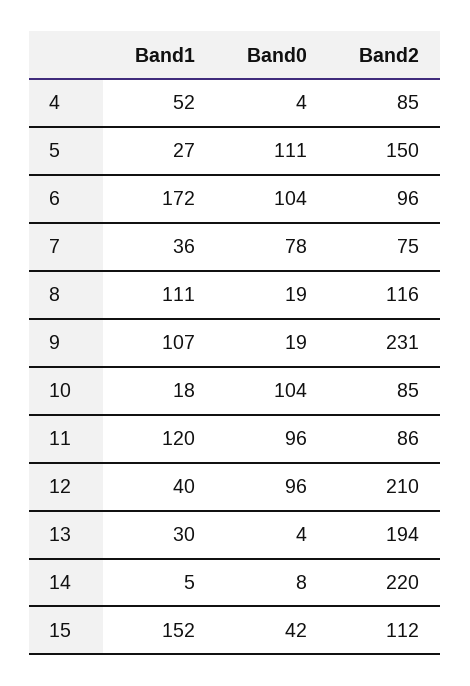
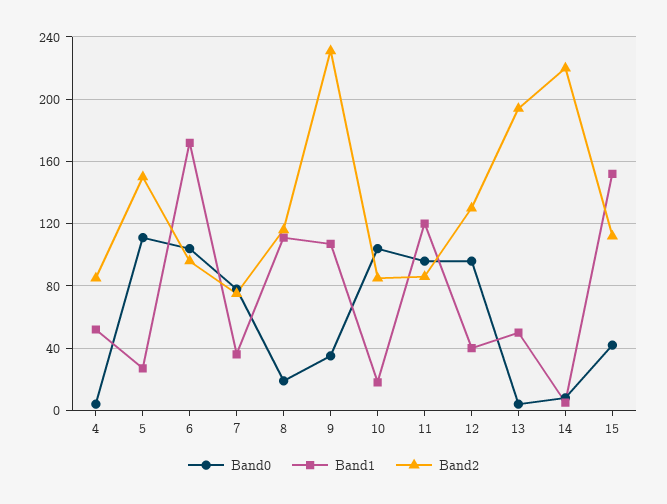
Band0, 9: 19 -> 35
Band2, 12: 210 -> 130
Band1, 13: 30 -> 50

